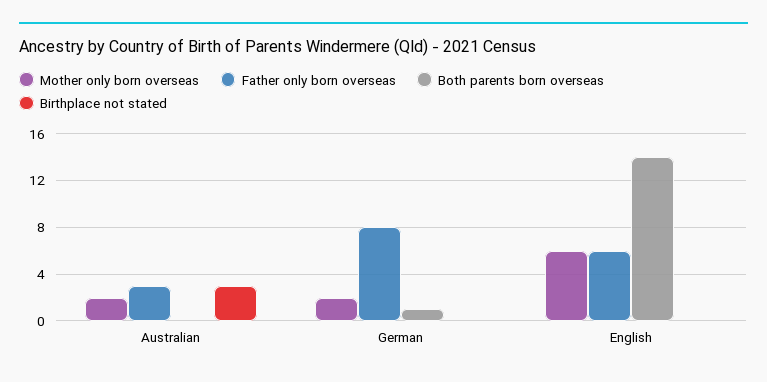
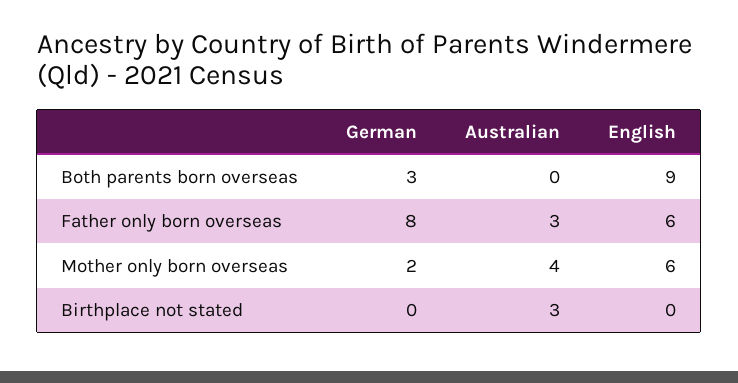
Mother only born overseas, Australian: 2 -> 4
Both parents born overseas, German: 1 -> 3
Both parents born overseas, English: 14 -> 9

